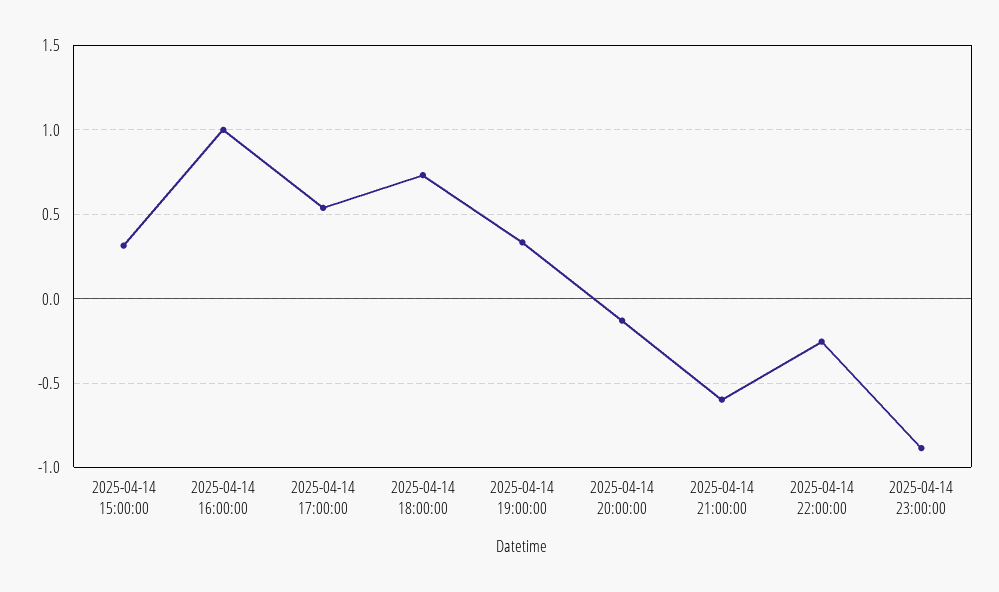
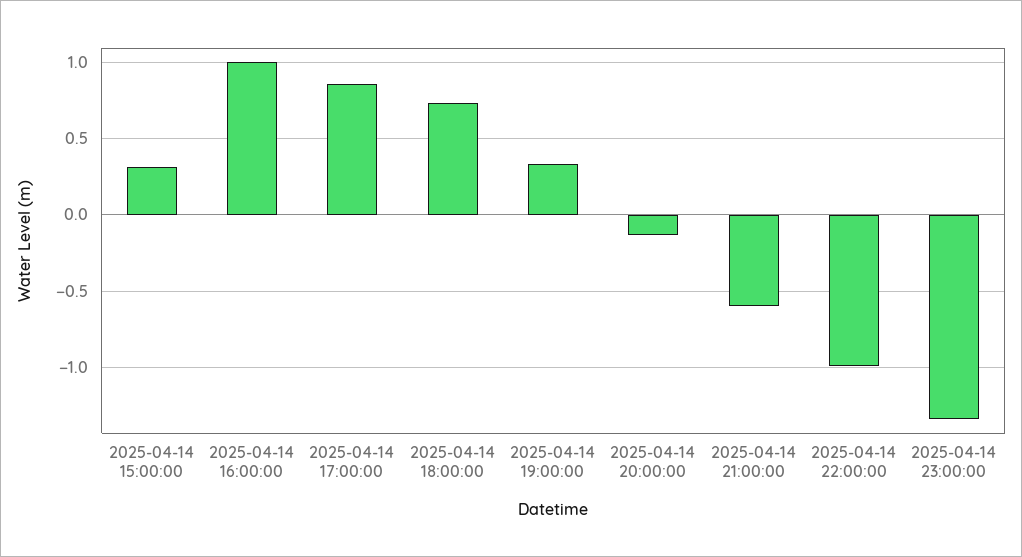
2025-04-14 17:00:00: 0.55 -> 0.85
2025-04-14 22:00:00: -0.25 -> -1
2025-04-14 23:00:00: -0.9 -> -1.35

